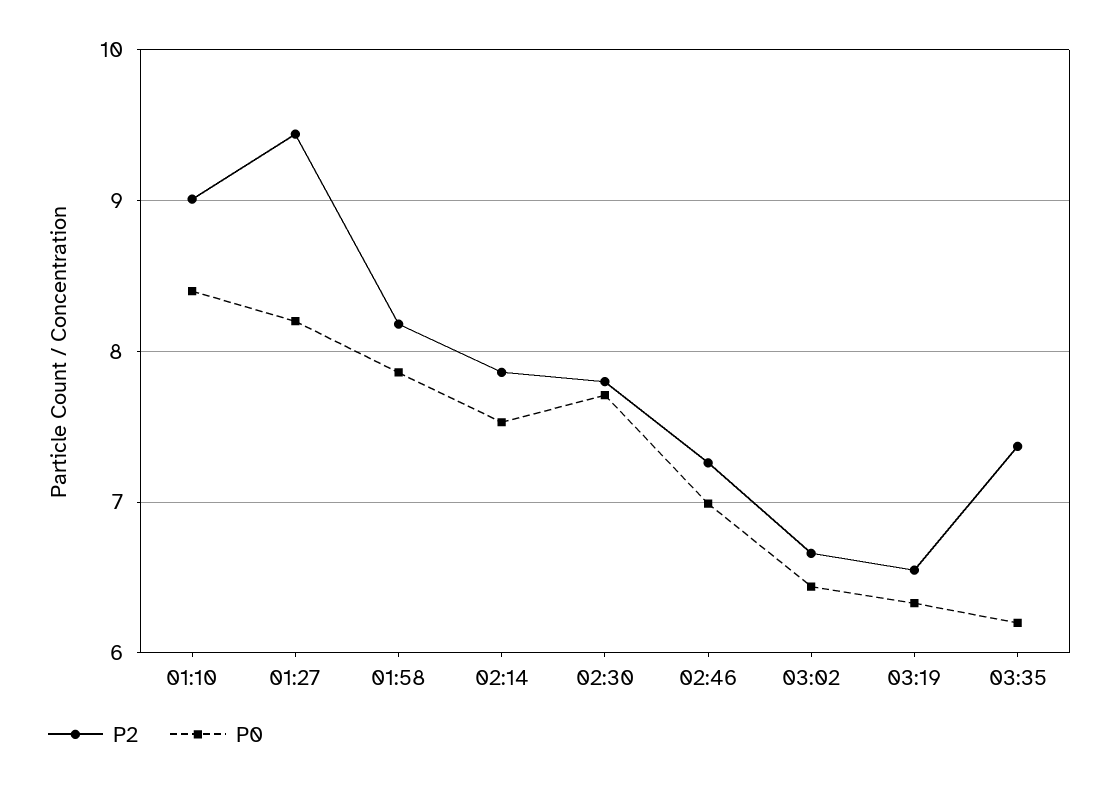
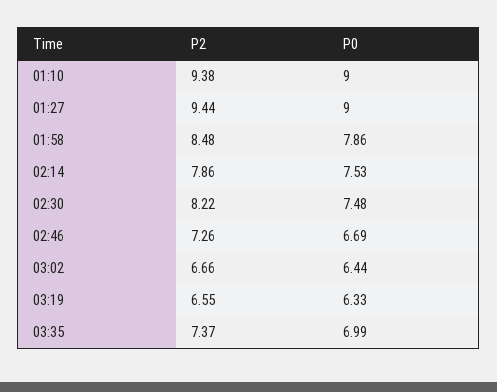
P2, 01:10: 9 -> 9.38
P0, 01:10: 8.4 -> 9
P0, 01:27: 8.2 -> 9
P2, 01:58: 8.2 -> 8.48
P2, 02:30: 7.8 -> 8.22
P0, 02:30: 7.7 -> 7.48
P0, 02:46: 7 -> 6.69
P0, 03:35: 6.2 -> 6.99

